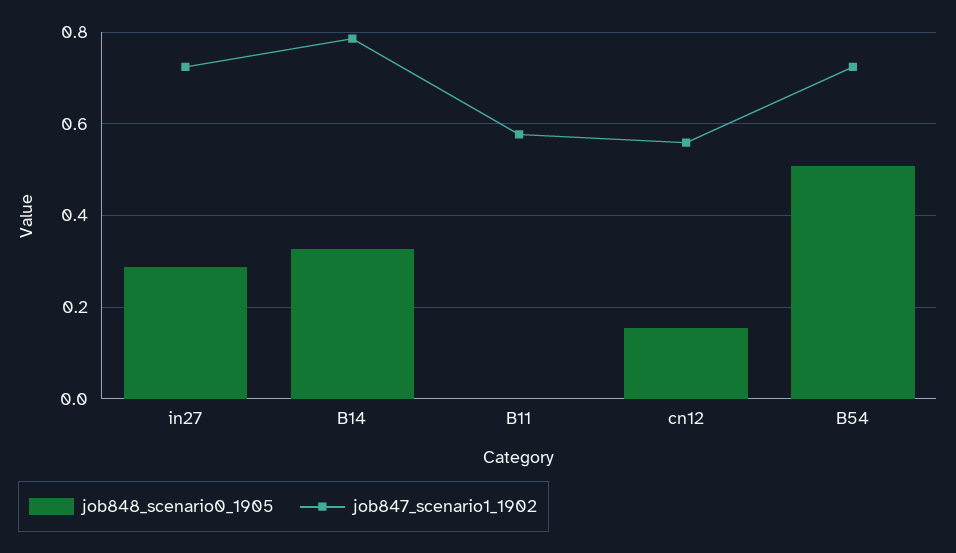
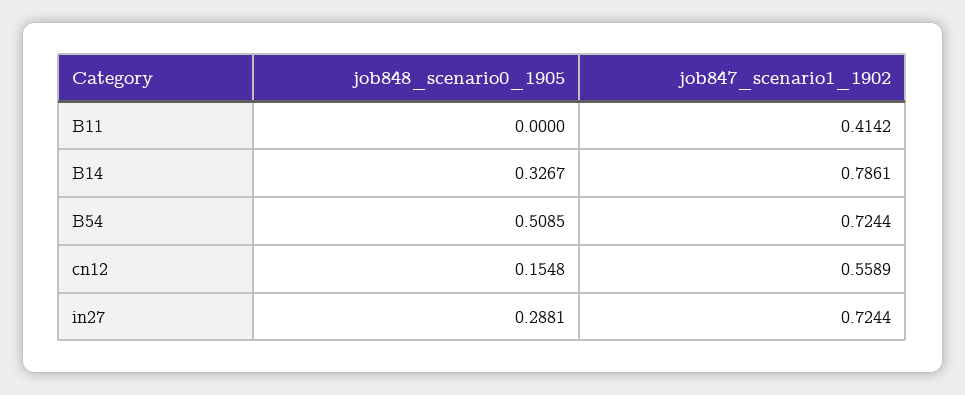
job847_scenario1_1902, B11: 0.58 -> 0.4142

